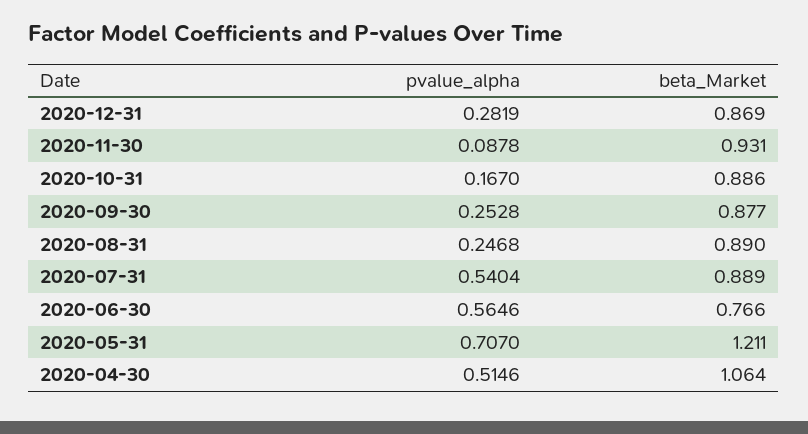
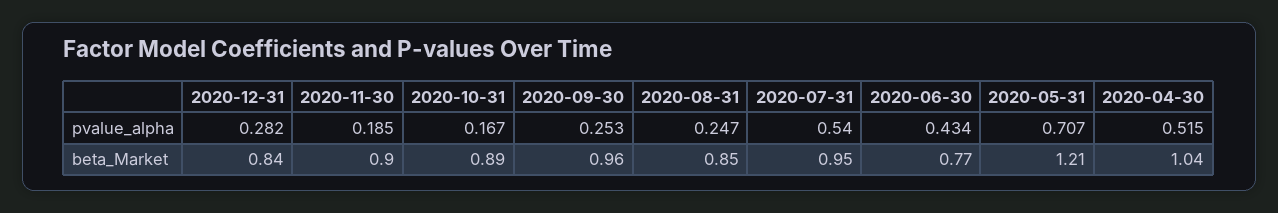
beta_Market, 2020-12-31: 0.869 -> 0.84
pvalue_alpha, 2020-11-30: 0.0878 -> 0.185
beta_Market, 2020-11-30: 0.931 -> 0.9
beta_Market, 2020-09-30: 0.877 -> 0.96
beta_Market, 2020-08-31: 0.89 -> 0.85
beta_Market, 2020-07-31: 0.889 -> 0.95
pvalue_alpha, 2020-06-30: 0.5646 -> 0.434
beta_Market, 2020-04-30: 1.064 -> 1.04

